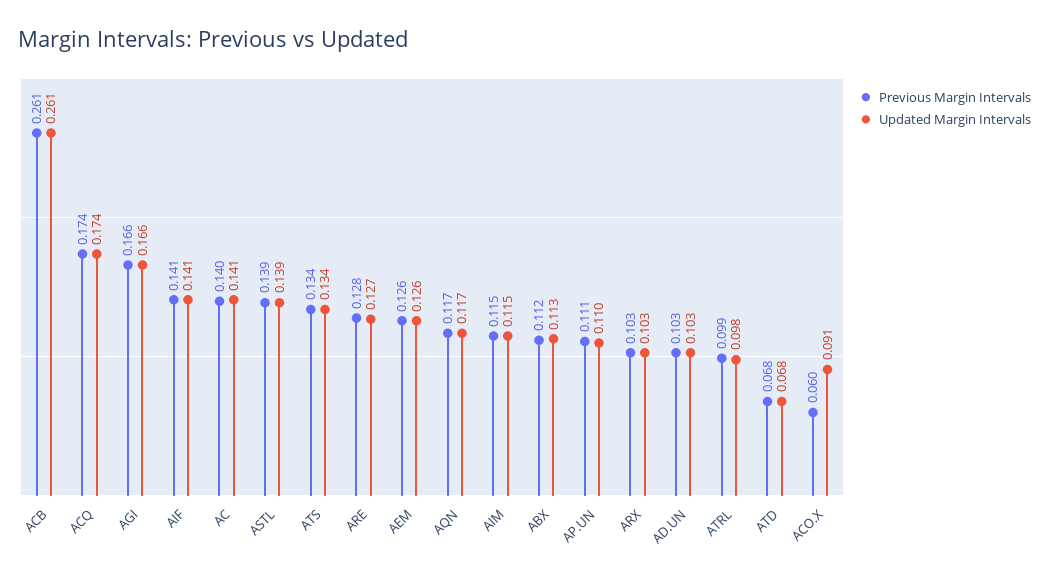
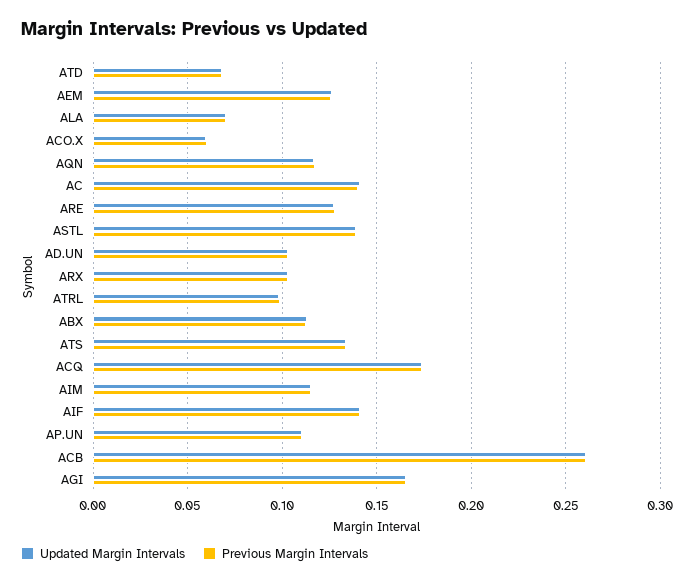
Updated Margin Intervals, ACO.X: 0.091 -> 0.06
Updated Margin Intervals, ALA: none -> 0.07
Previous Margin Intervals, ALA: none -> 0.07

